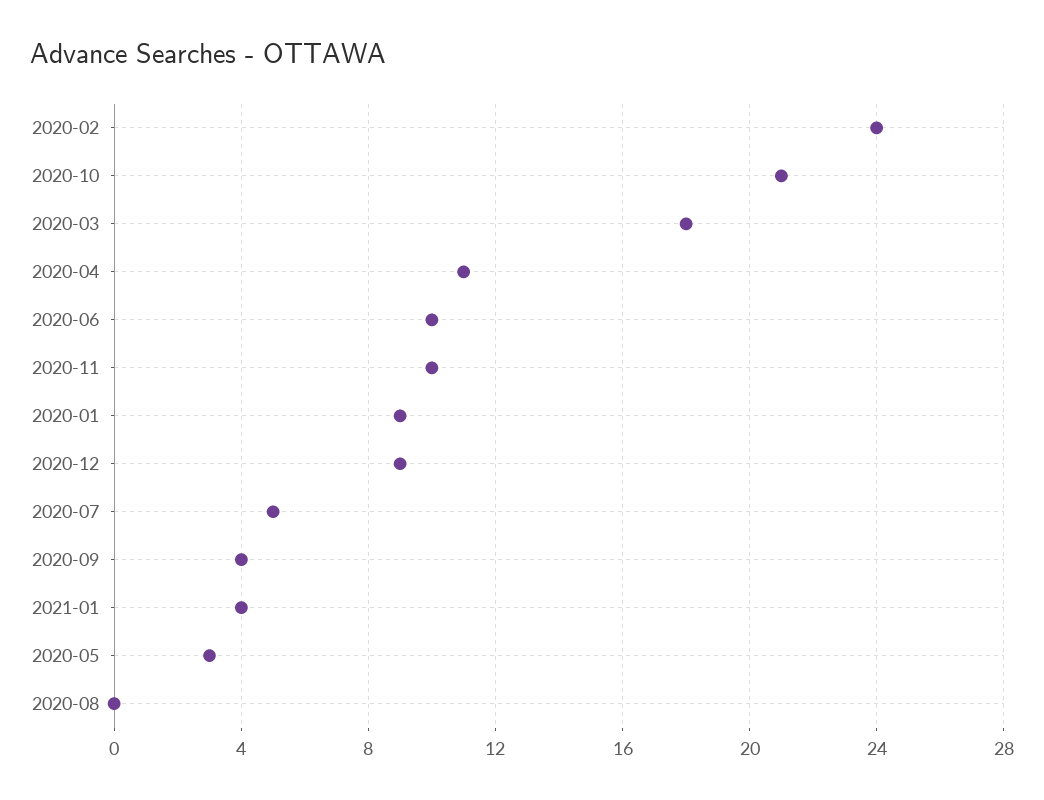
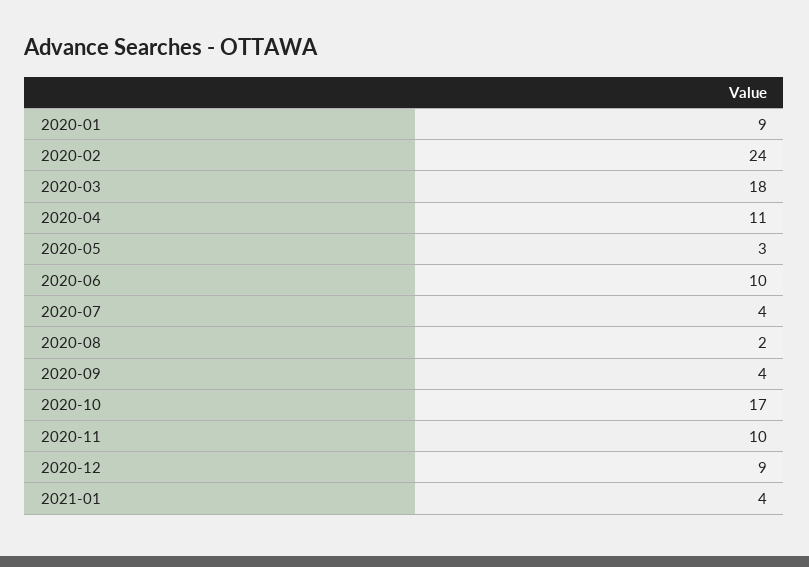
2020-10: 21 -> 17
2020-07: 5 -> 4
2020-08: 0 -> 2

